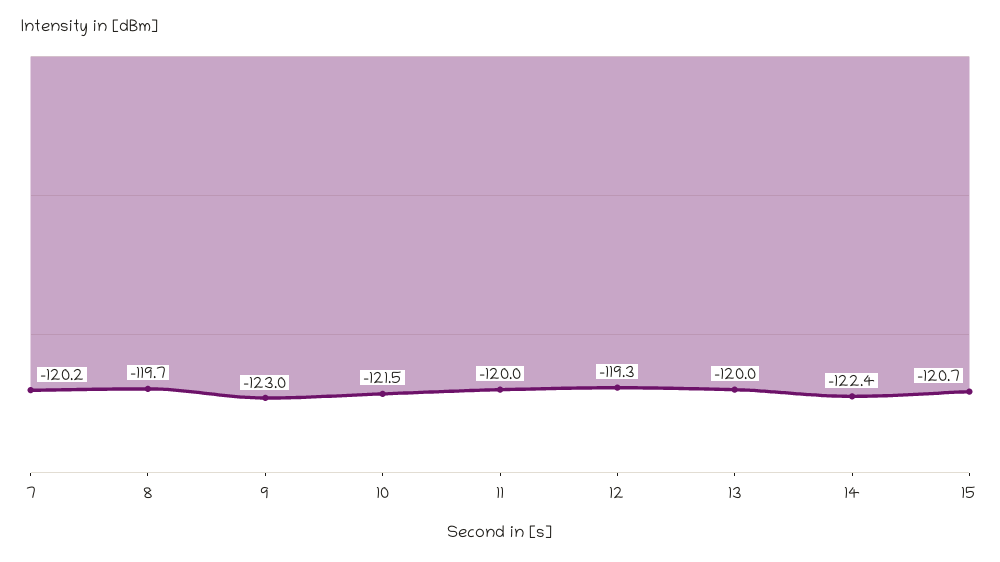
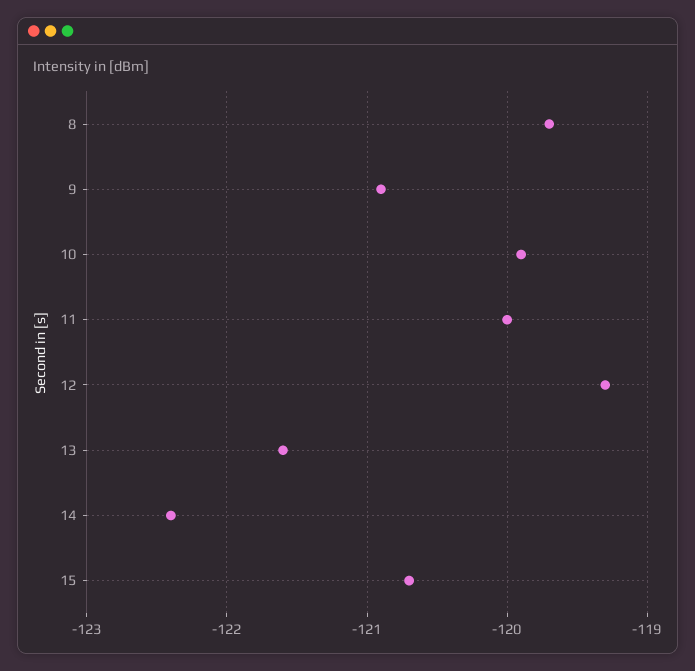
7: -120.2 -> none
9: -123 -> -120.9
10: -121.5 -> -119.9
13: -120 -> -121.6

